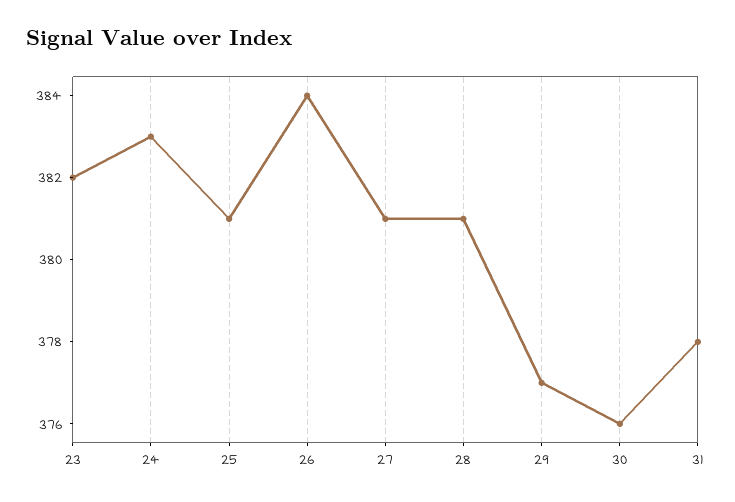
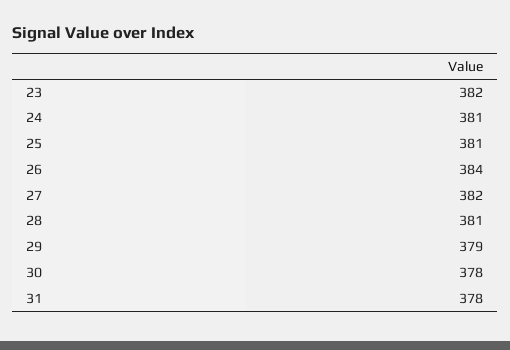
24: 383 -> 381
27: 381 -> 382
29: 377 -> 379
30: 376 -> 378

